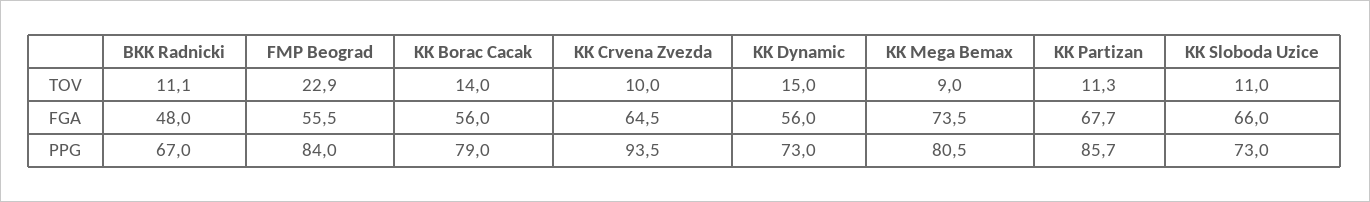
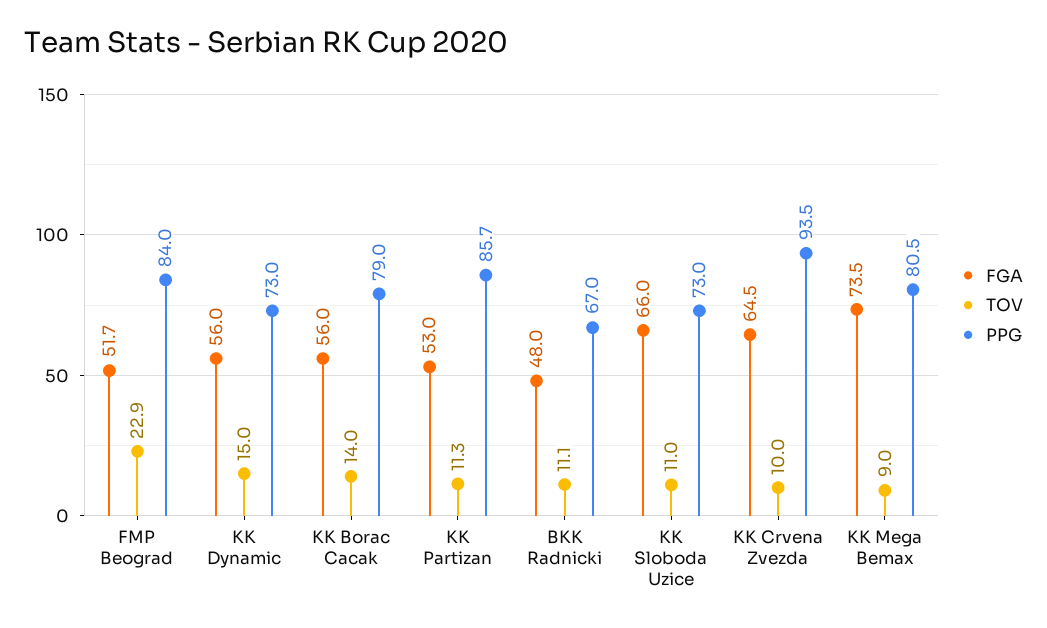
FGA, FMP Beograd: 55.5 -> 51.7
FGA, KK Partizan: 67.7 -> 53

